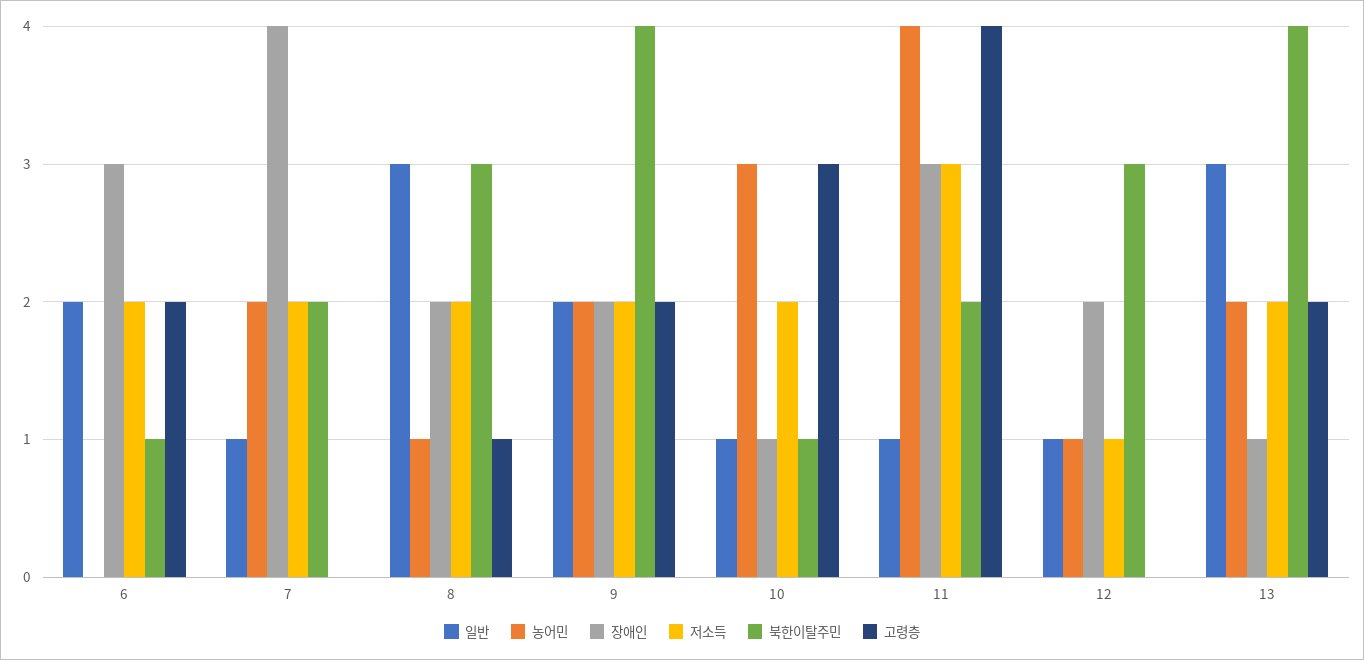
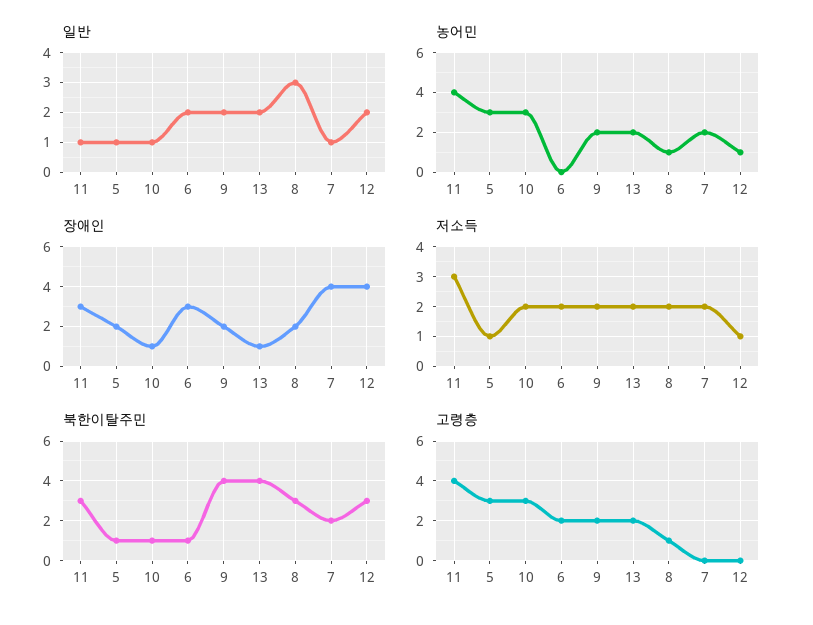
북한이탈주민, 11: 2 -> 3
일반, 12: 1 -> 2
장애인, 12: 2 -> 4
일반, 13: 3 -> 2
일반, 5: none -> 1
농어민, 5: none -> 3
장애인, 5: none -> 2
저소득, 5: none -> 1
북한이탈주민, 5: none -> 1
고령층, 5: none -> 3

